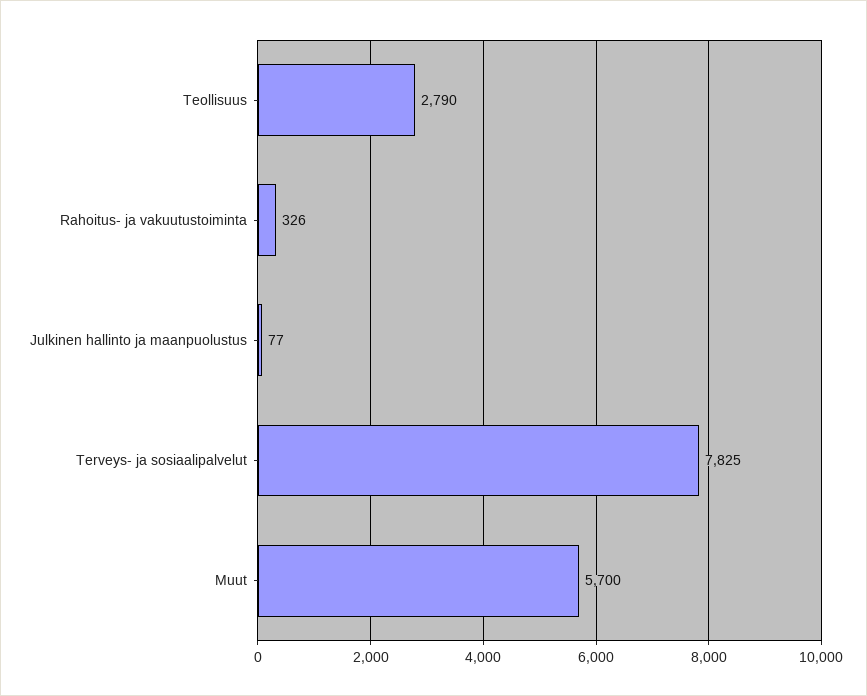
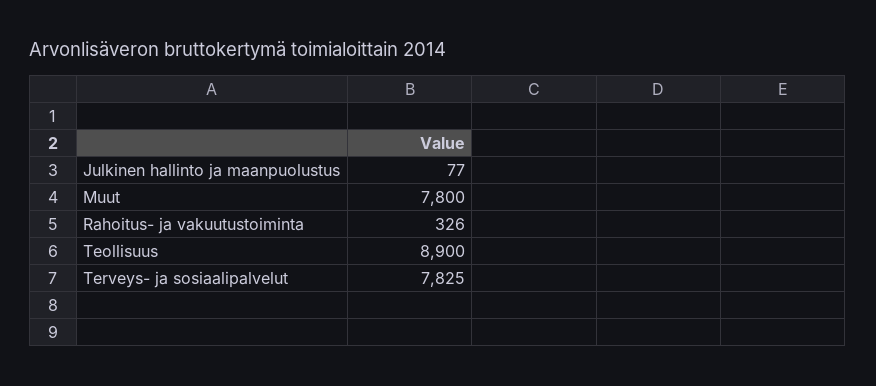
Teollisuus: 2790 -> 8900
Muut: 5700 -> 7800

